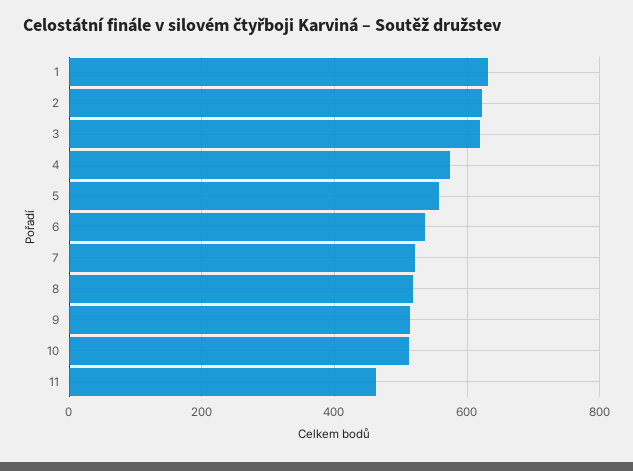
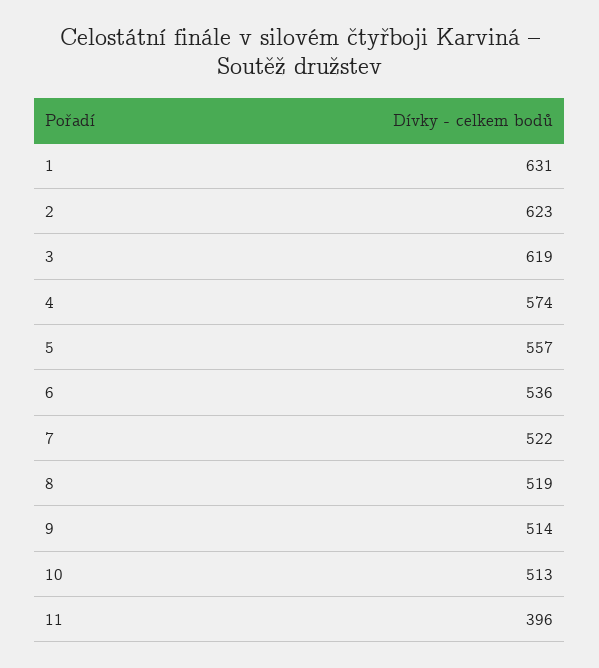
11: 460 -> 396

